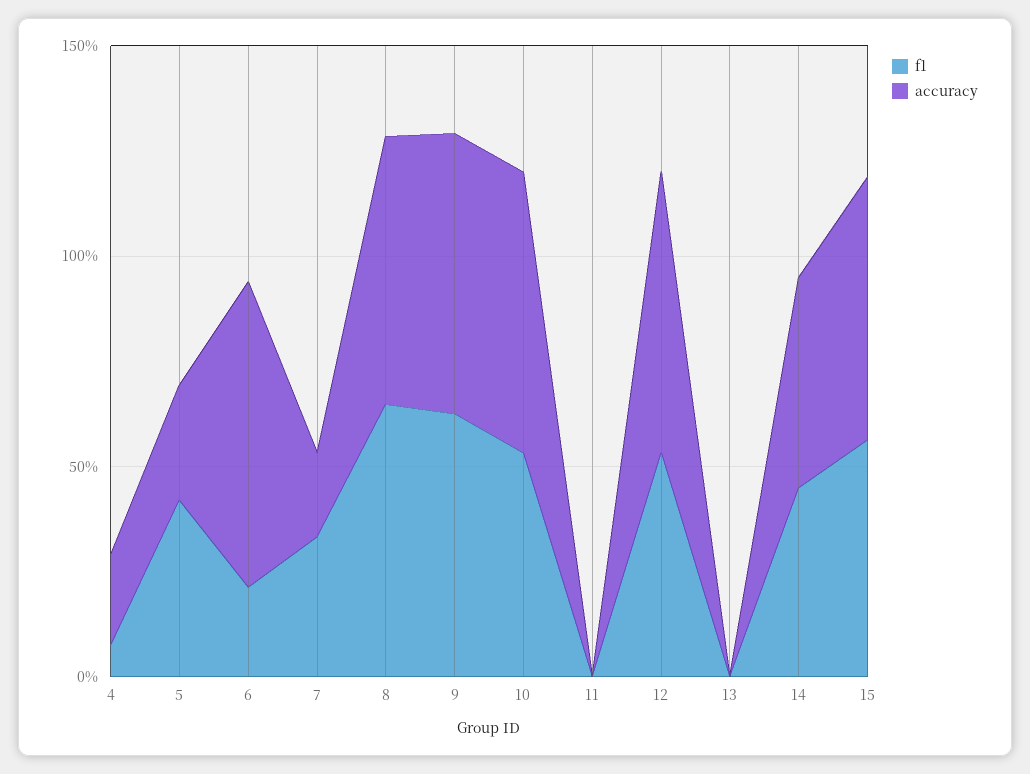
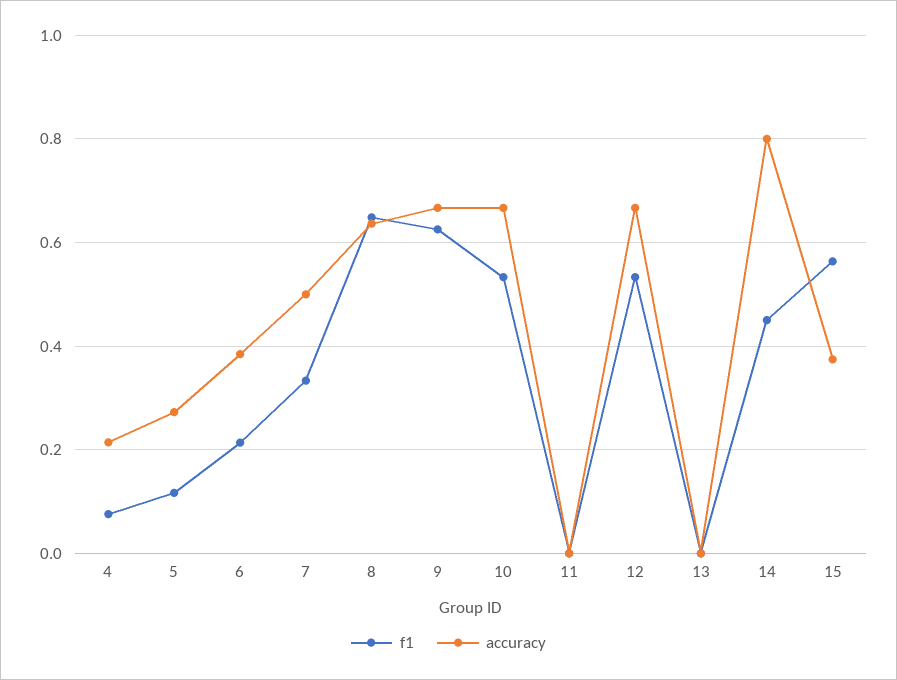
f1, 5: 0.4 -> 0.12
accuracy, 6: 0.7 -> 0.38
accuracy, 7: 0.2 -> 0.5
accuracy, 14: 0.5 -> 0.8
accuracy, 15: 0.6 -> 0.38

